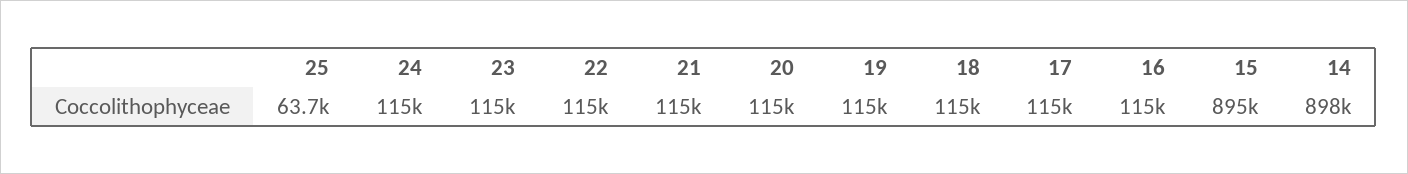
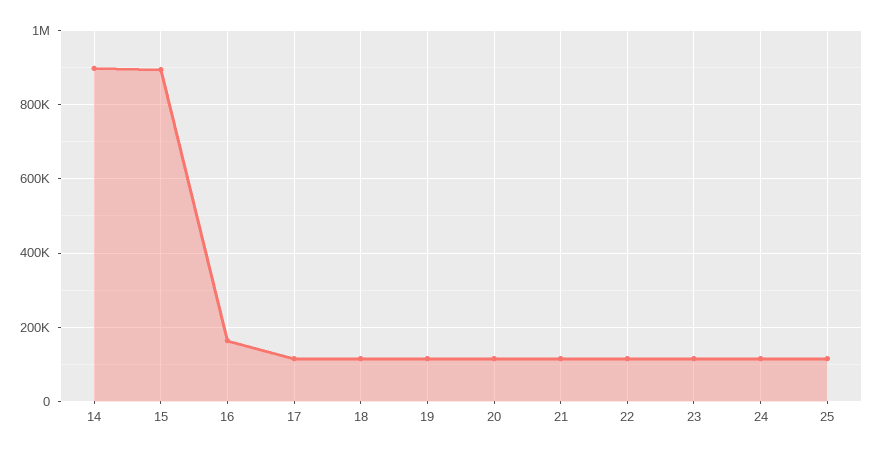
25: 63700 -> 120000
16: 115000 -> 160000

